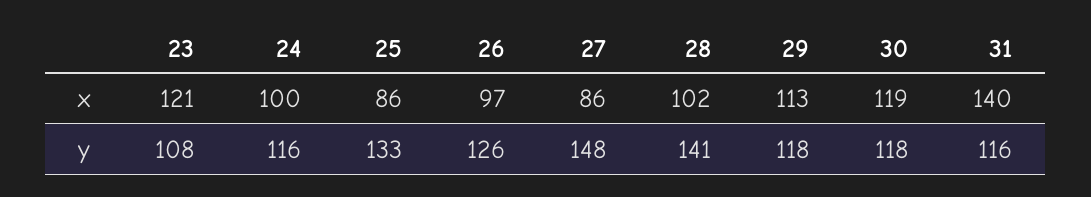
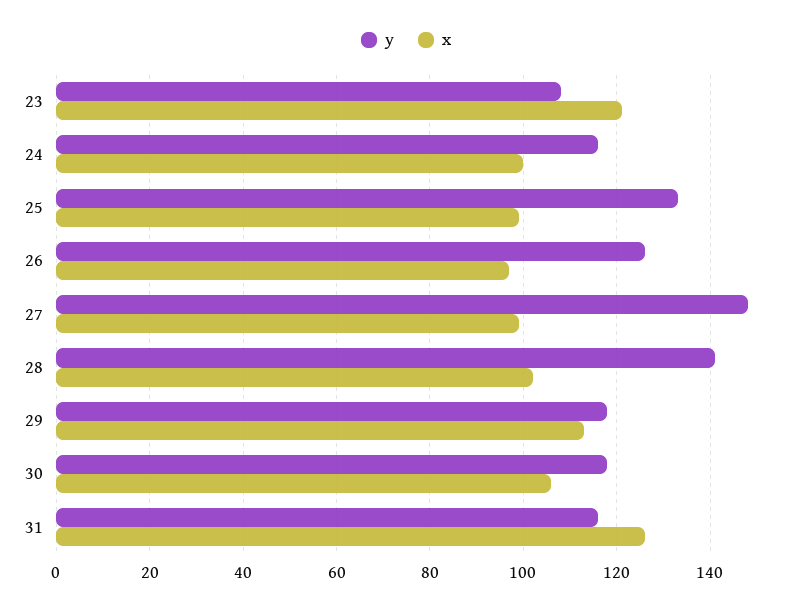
x, 25: 86 -> 100
x, 27: 86 -> 100
x, 30: 119 -> 105
x, 31: 140 -> 125

